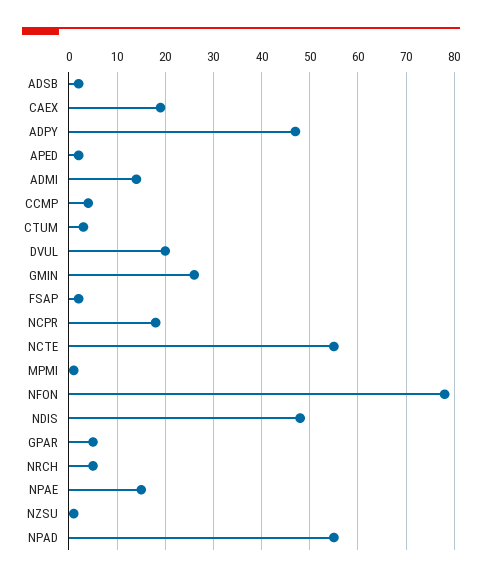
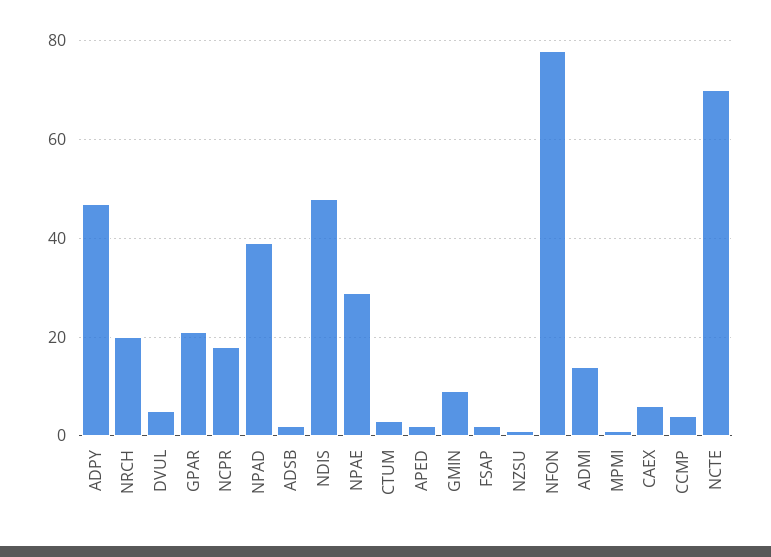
CAEX: 20 -> 5
DVUL: 20 -> 5
GMIN: 25 -> 10
NCTE: 55 -> 70
GPAR: 5 -> 20
NRCH: 5 -> 20
NPAE: 15 -> 30
NPAD: 55 -> 40

